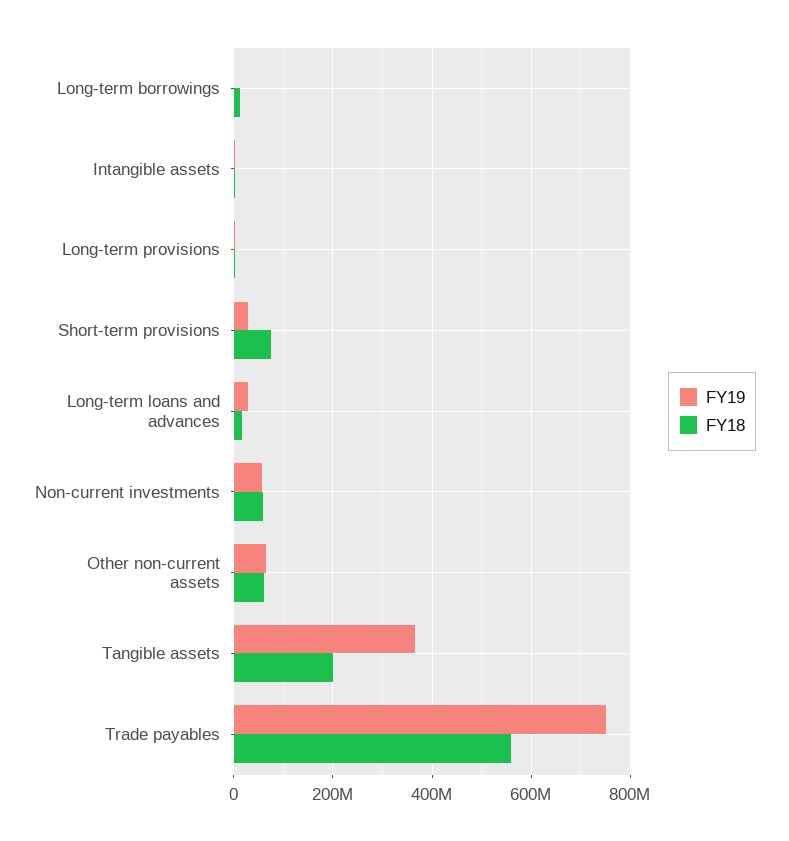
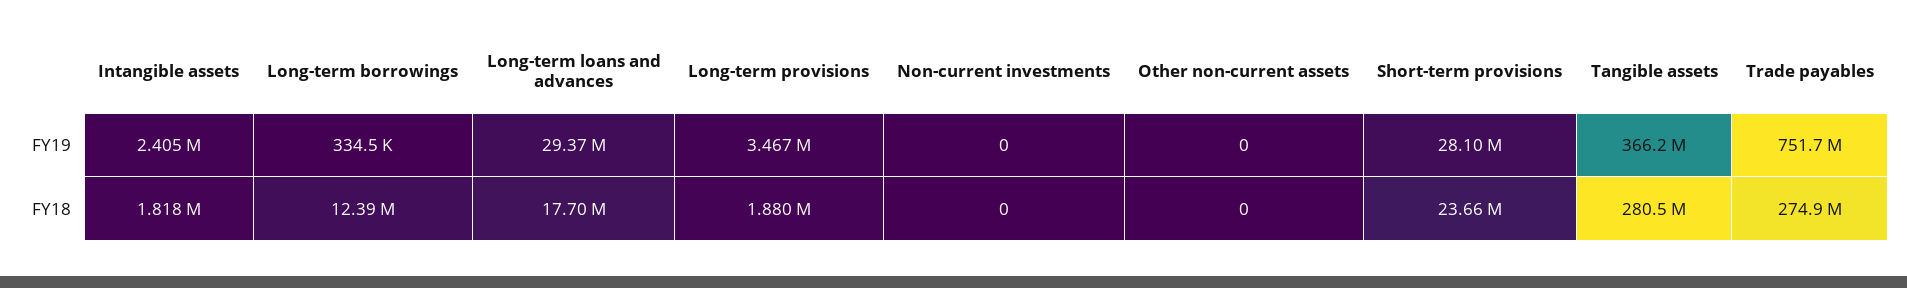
FY18, Short-term provisions: 80000000 -> 23660000
FY19, Non-current investments: 60000000 -> 0
FY18, Non-current investments: 60000000 -> 0
FY19, Other non-current assets: 60000000 -> 0
FY18, Other non-current assets: 60000000 -> 0
FY18, Tangible assets: 200000000 -> 280500000
FY18, Trade payables: 560000000 -> 274900000

